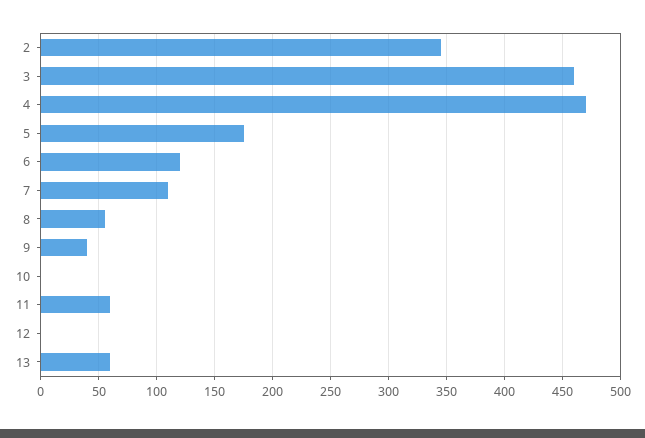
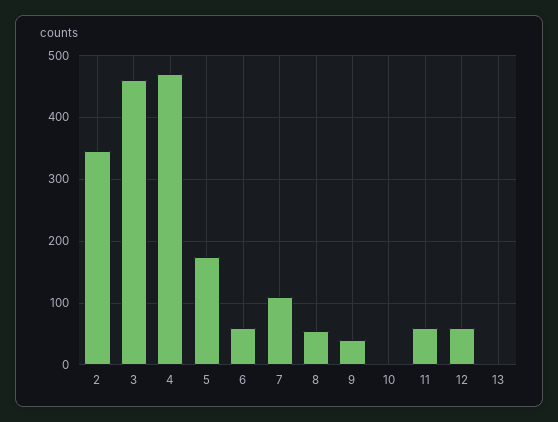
6: 120 -> 60
12: 0 -> 60
13: 60 -> 0

